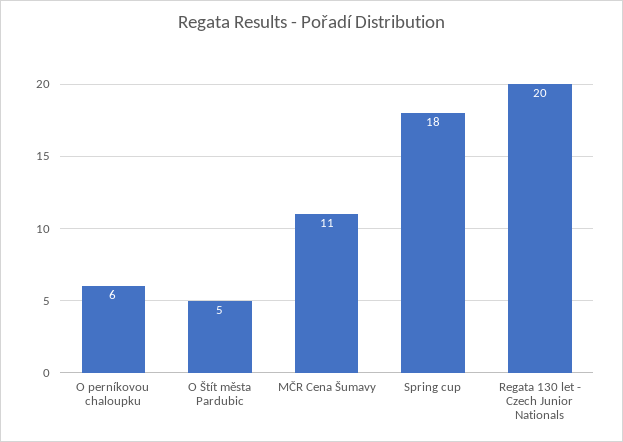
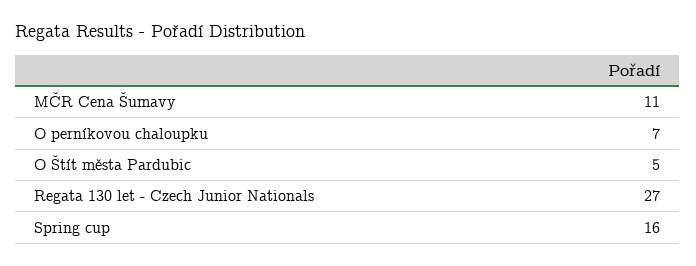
O perníkovou chaloupku: 6 -> 7
Spring cup: 18 -> 16
Regata 130 let - Czech Junior Nationals: 20 -> 27

